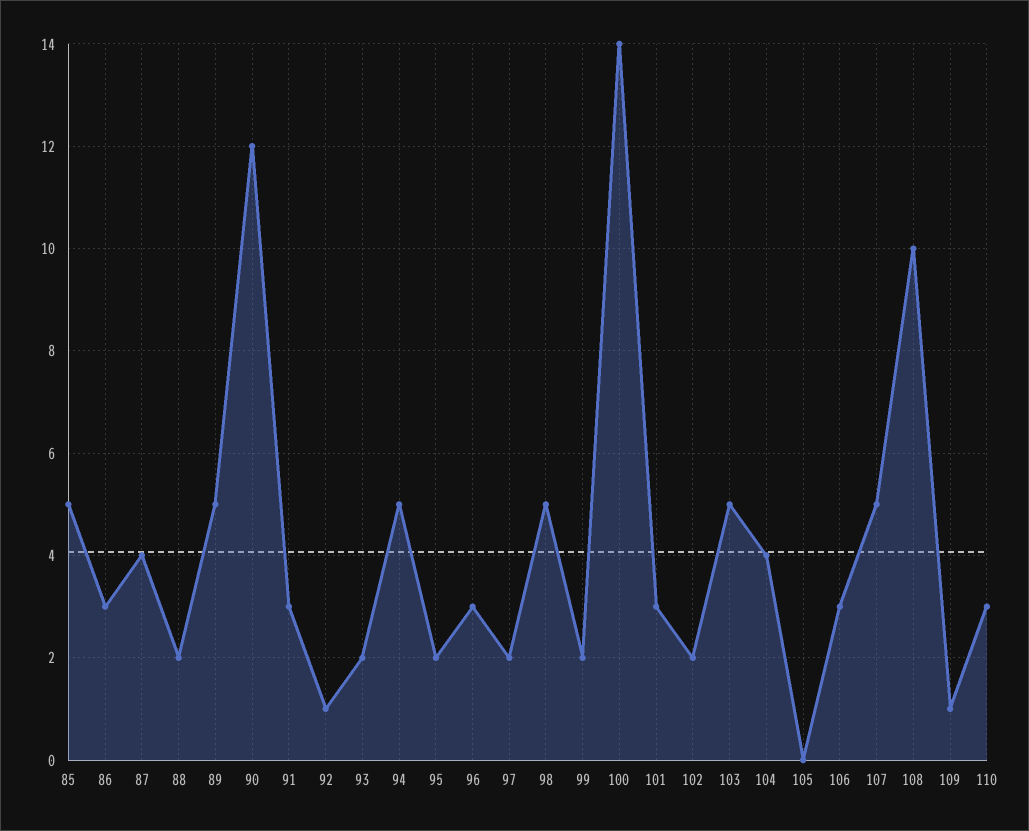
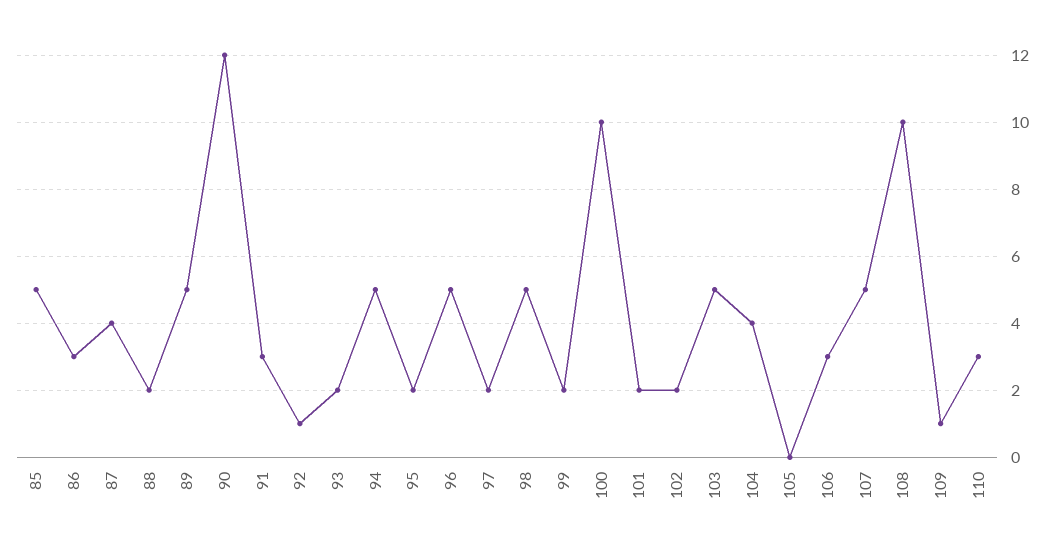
96: 3 -> 5
100: 14 -> 10
101: 3 -> 2

